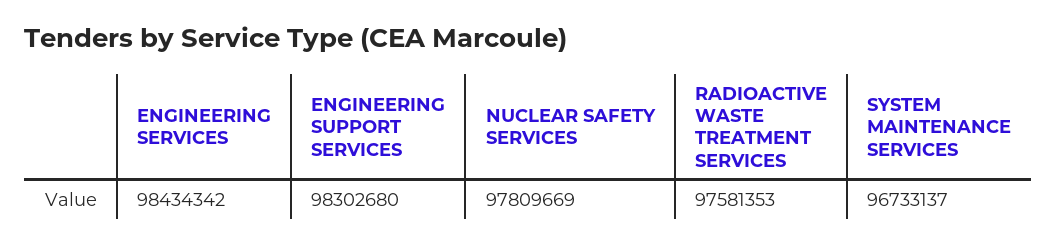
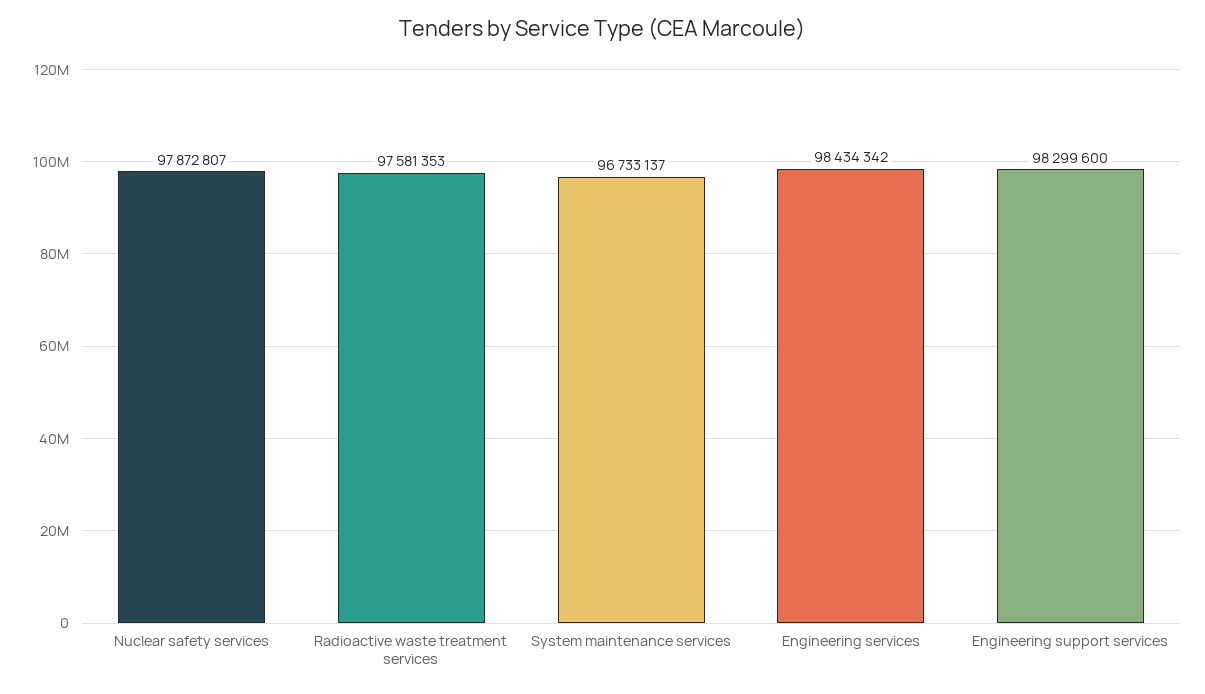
ENGINEERING SUPPORT SERVICES: 98302680 -> 98299600
NUCLEAR SAFETY SERVICES: 97809669 -> 97872807

